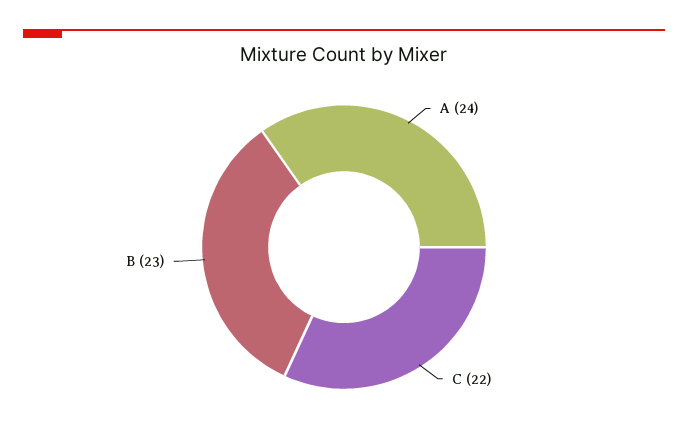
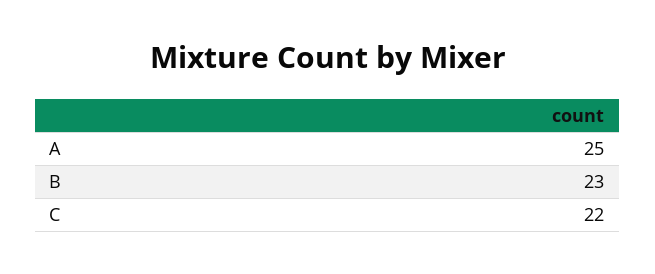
A: 24 -> 25

